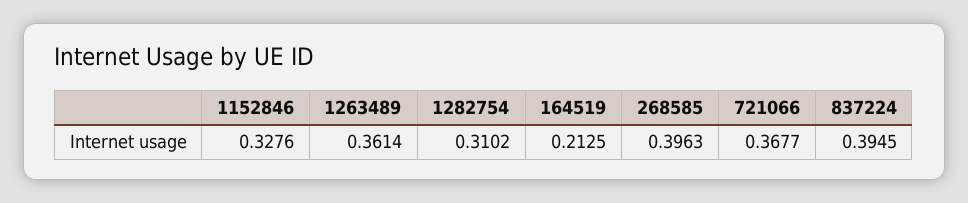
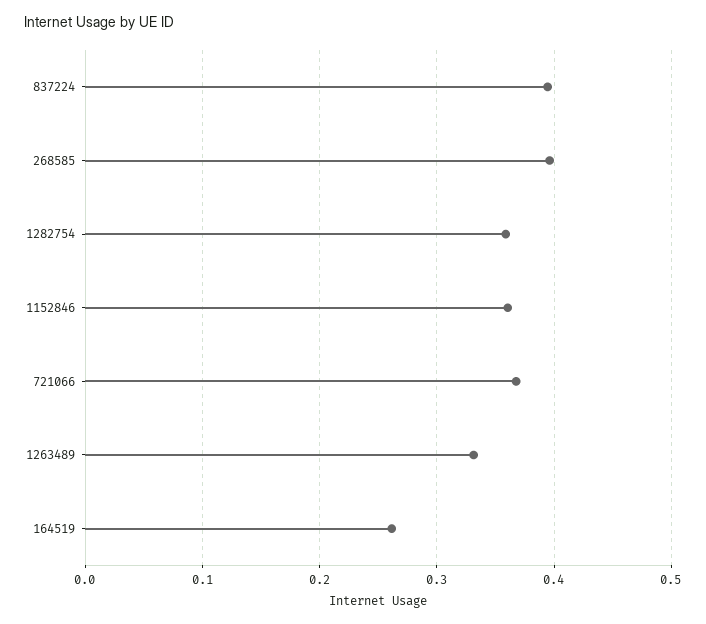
1152846: 0.3276 -> 0.36
1263489: 0.3614 -> 0.33
1282754: 0.3102 -> 0.36
164519: 0.2125 -> 0.26

